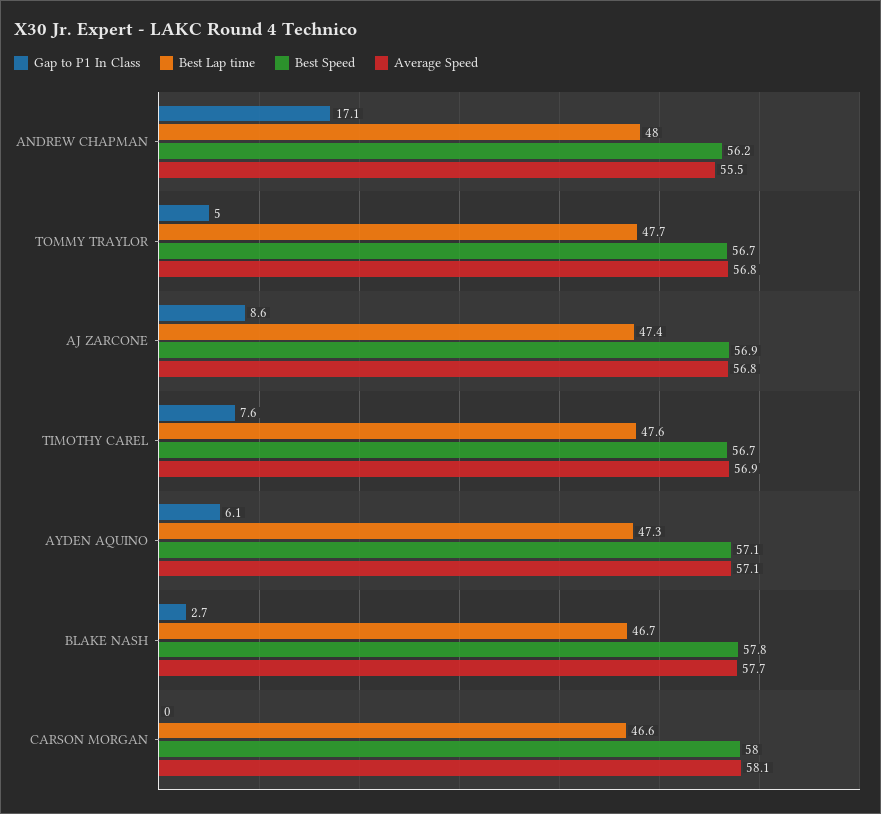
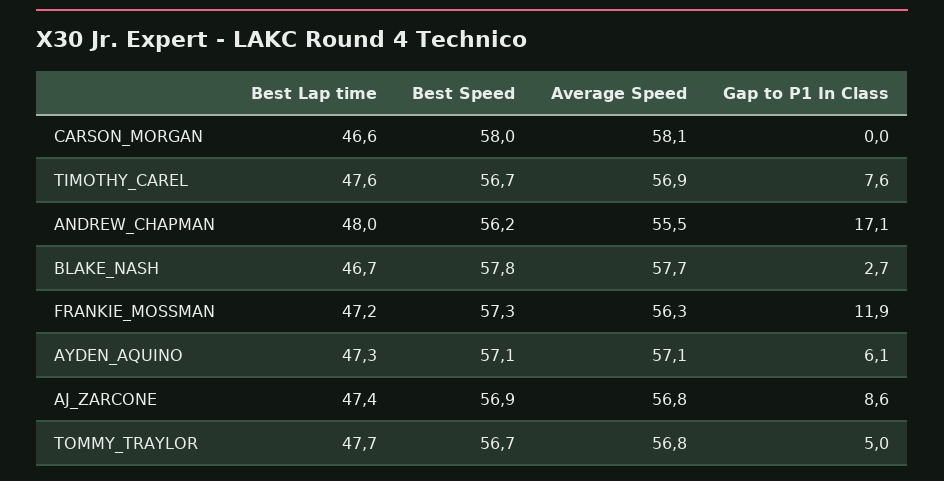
Best Lap time, FRANKIE_MOSSMAN: none -> 47.2
Best Speed, FRANKIE_MOSSMAN: none -> 57.3
Average Speed, FRANKIE_MOSSMAN: none -> 56.3
Gap to P1 In Class, FRANKIE_MOSSMAN: none -> 11.9

